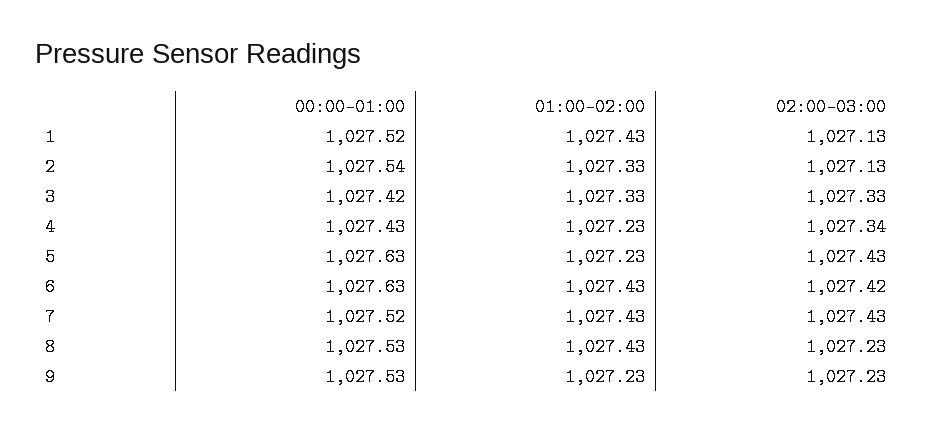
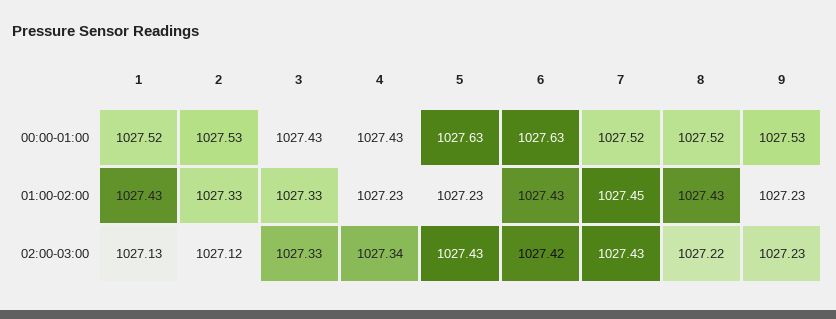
00:00-01:00, 2: 1027.54 -> 1027.53
02:00-03:00, 2: 1027.13 -> 1027.12
00:00-01:00, 3: 1027.42 -> 1027.43
01:00-02:00, 7: 1027.43 -> 1027.45
00:00-01:00, 8: 1027.53 -> 1027.52
02:00-03:00, 8: 1027.23 -> 1027.22

